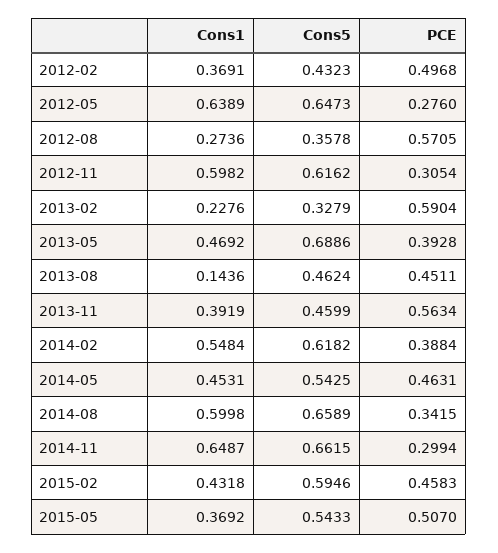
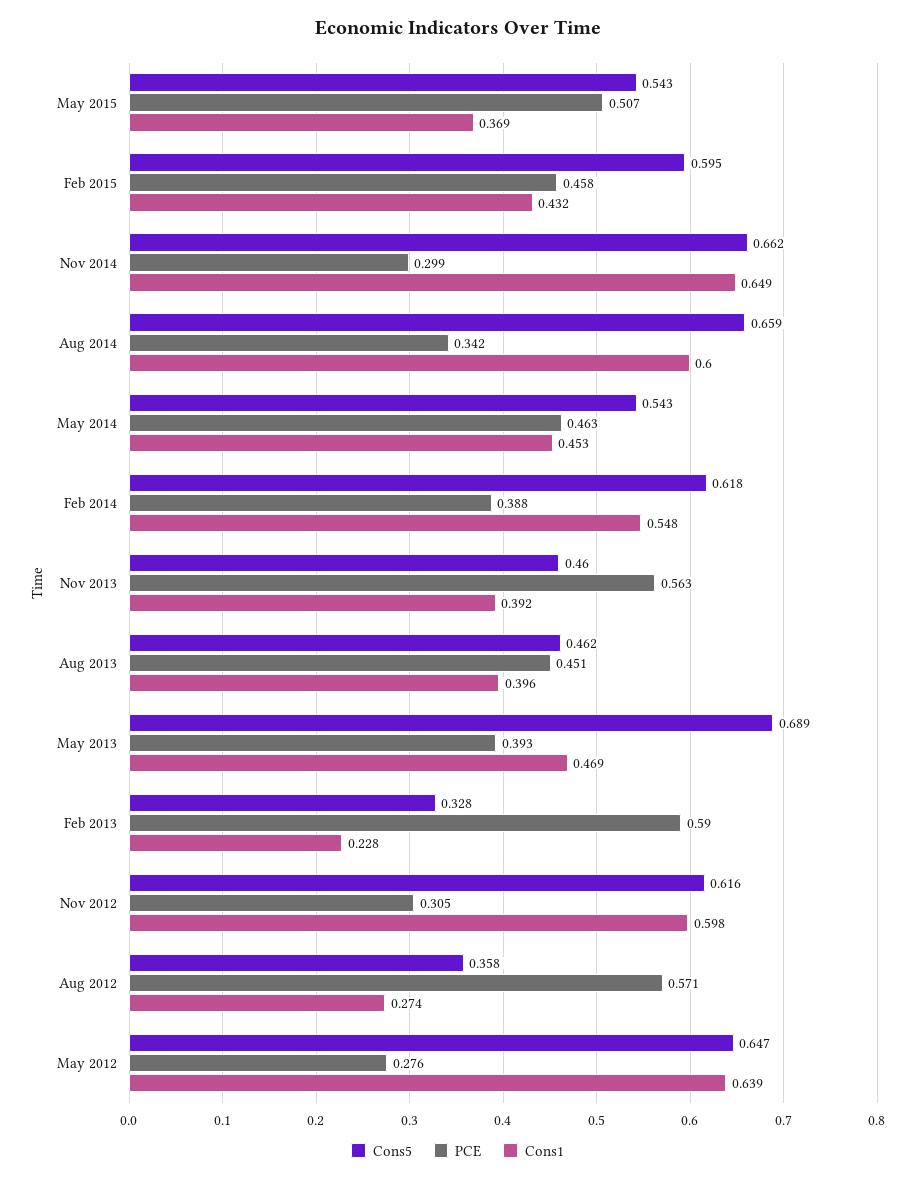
Cons1, 2012-02: 0.3691 -> none
Cons5, 2012-02: 0.4323 -> none
PCE, 2012-02: 0.4968 -> none
Cons1, 2013-08: 0.1436 -> 0.396

